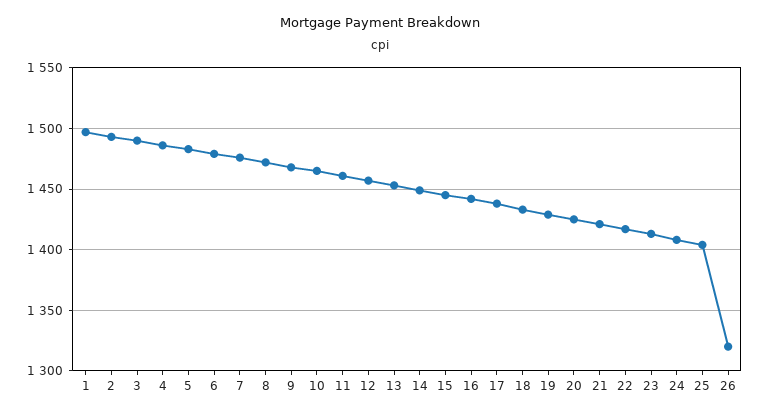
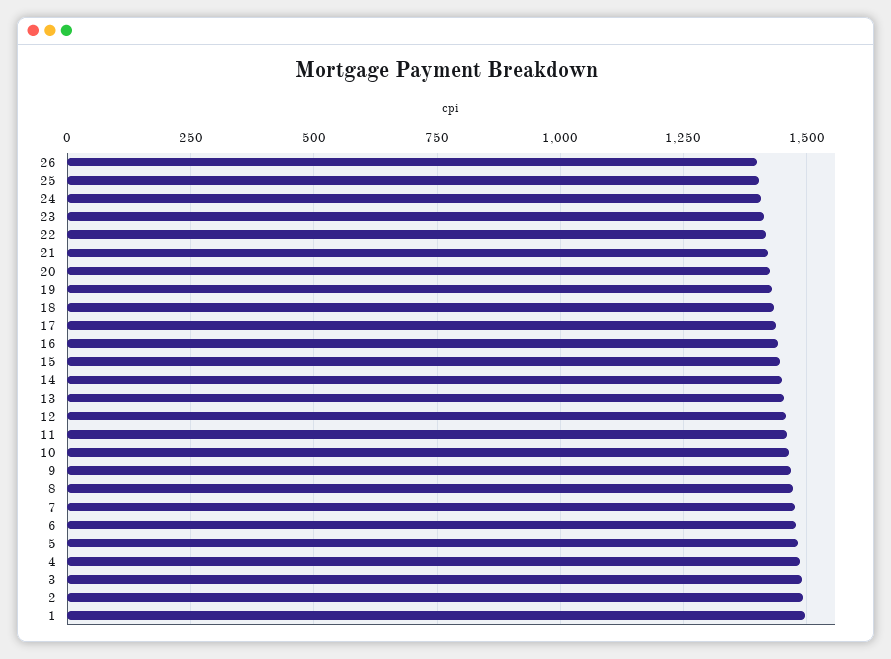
26: 1320 -> 1400

